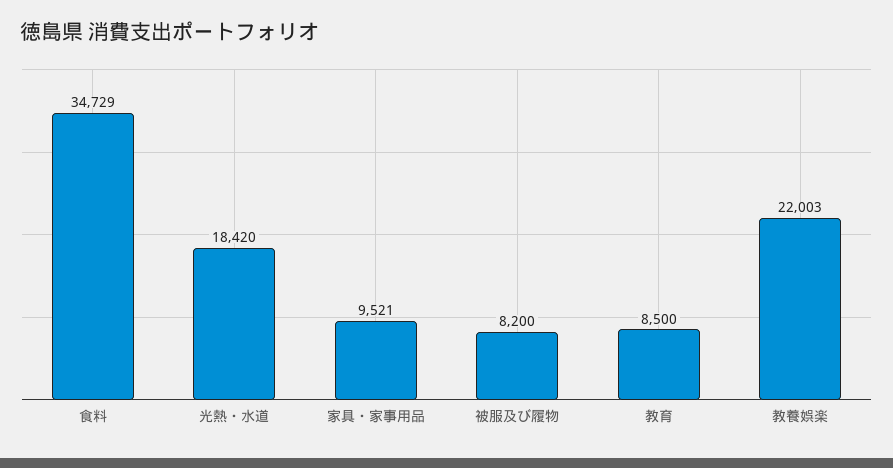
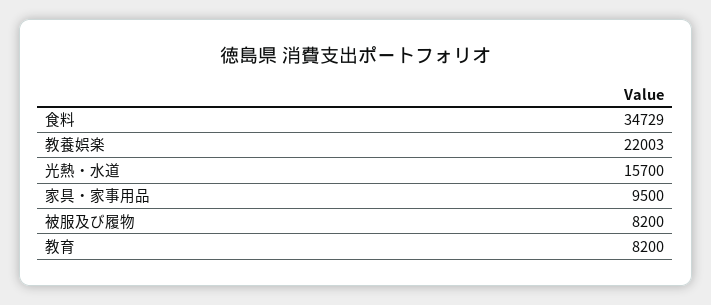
光熱・水道: 18420 -> 15700
家具・家事用品: 9521 -> 9500
教育: 8500 -> 8200

